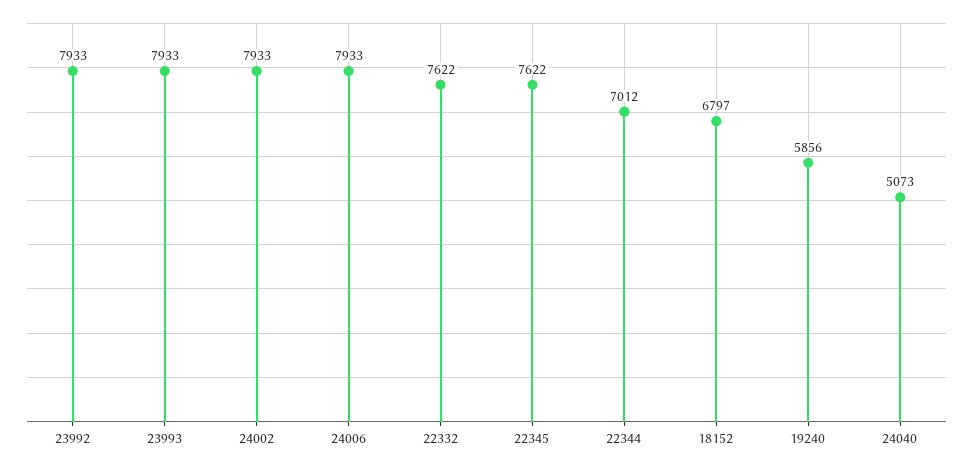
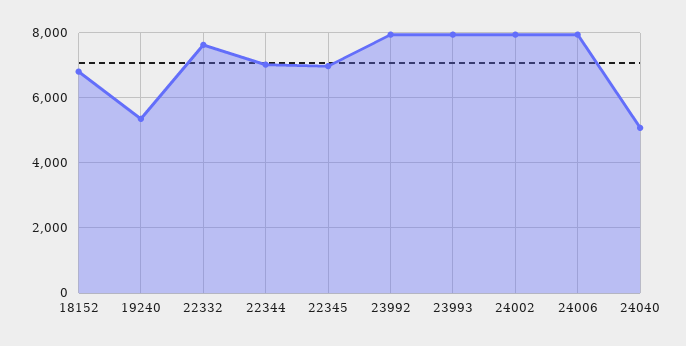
22345: 7622 -> 7000
19240: 5856 -> 5400

